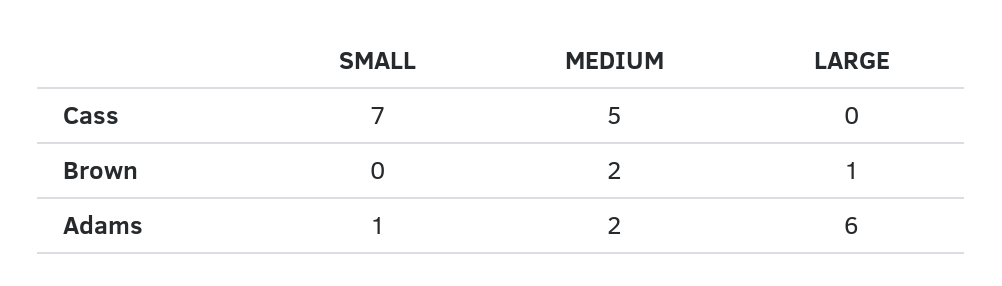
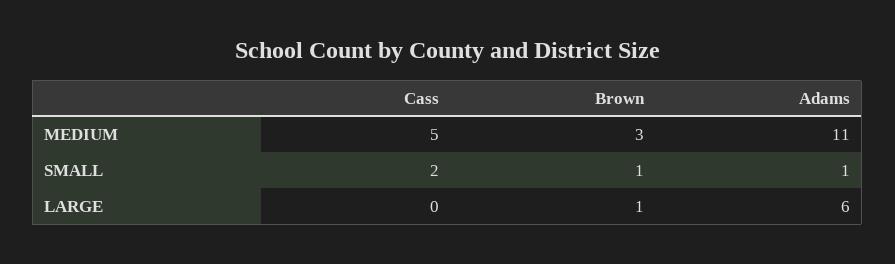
SMALL, Cass: 7 -> 2
SMALL, Brown: 0 -> 1
MEDIUM, Brown: 2 -> 3
MEDIUM, Adams: 2 -> 11

